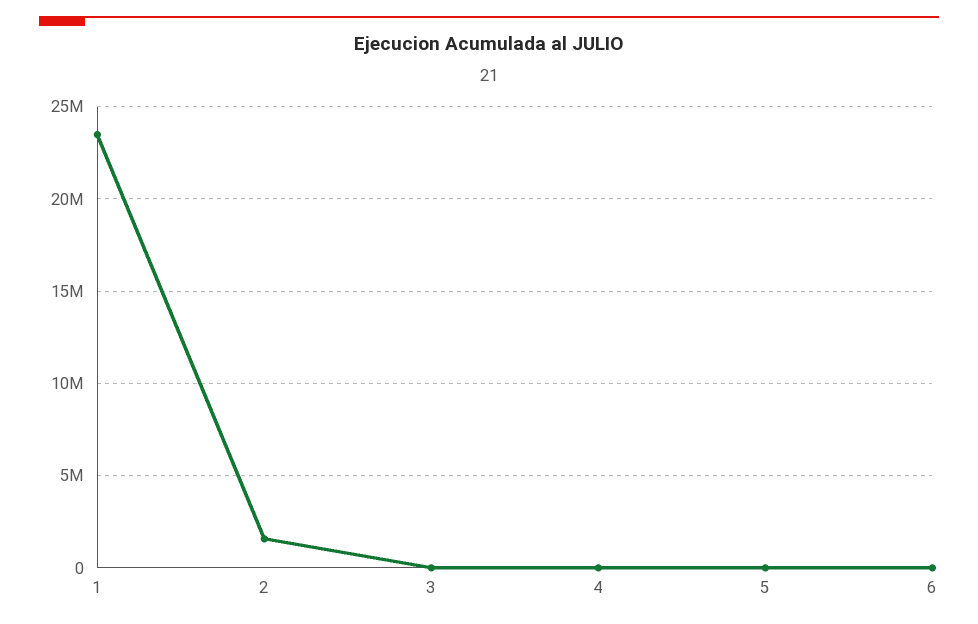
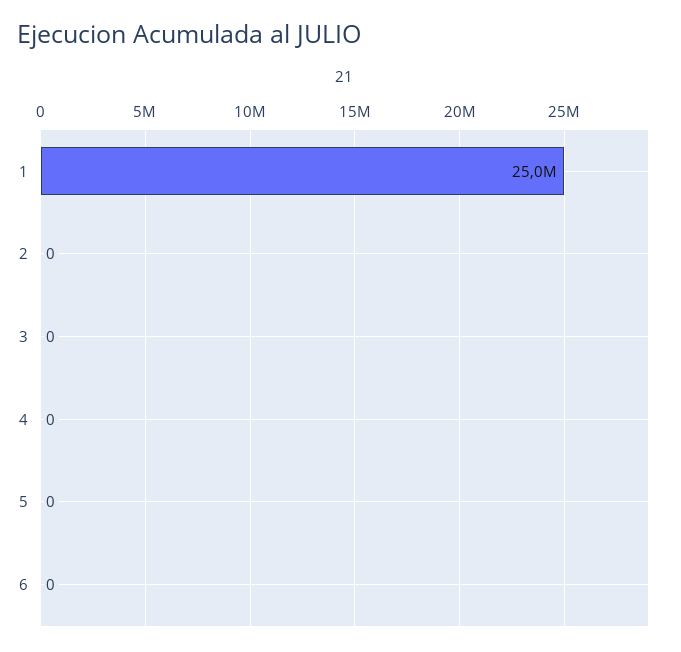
1: 23500000 -> 25000000
2: 1500000 -> 0

